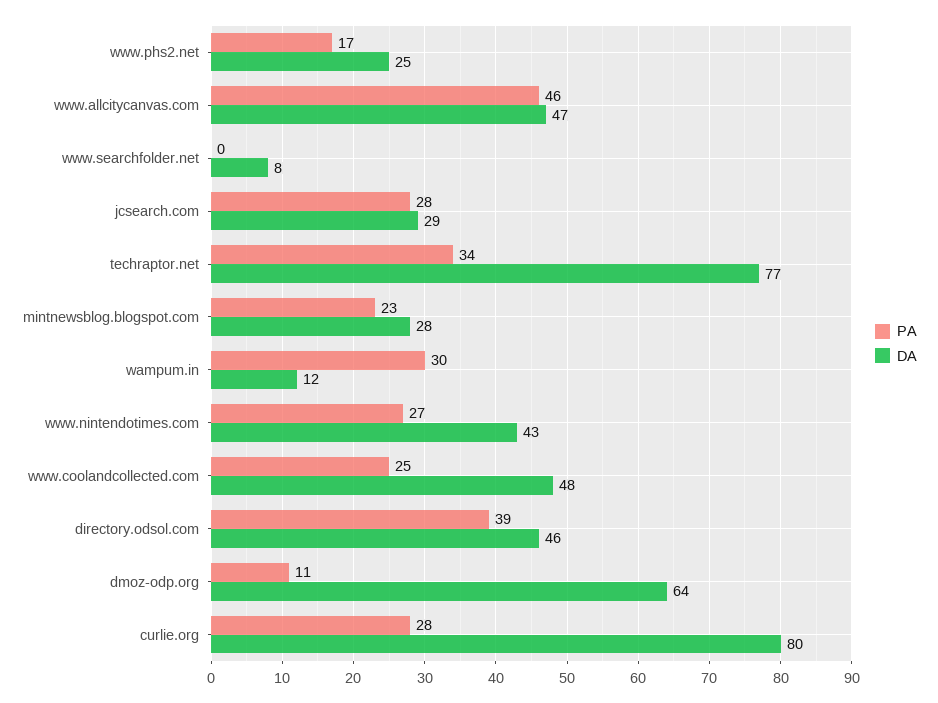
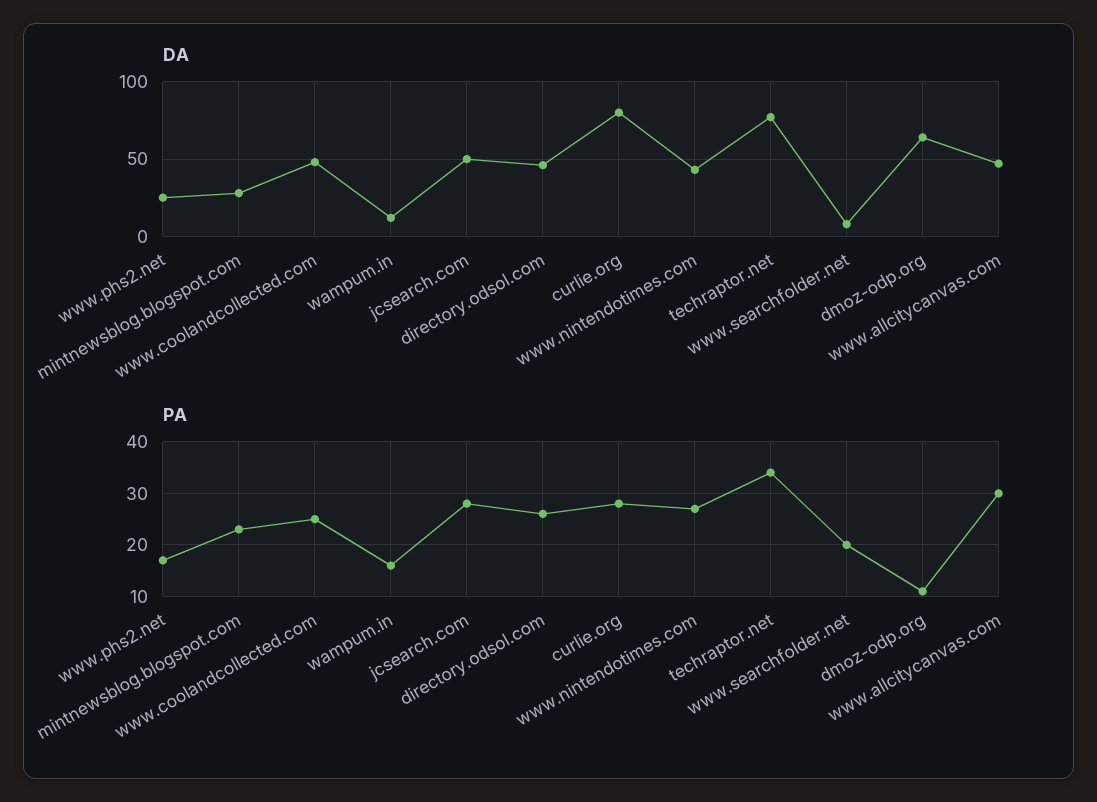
PA, www.allcitycanvas.com: 46 -> 30
PA, www.searchfolder.net: 0 -> 20
DA, jcsearch.com: 29 -> 50
PA, wampum.in: 30 -> 15
PA, directory.odsol.com: 39 -> 25

